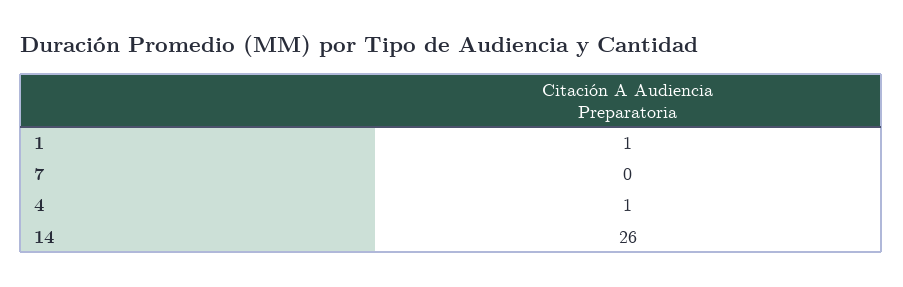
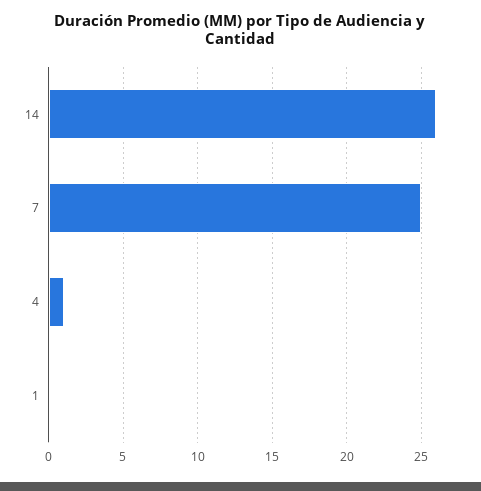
1: 1 -> 0
7: 0 -> 25

